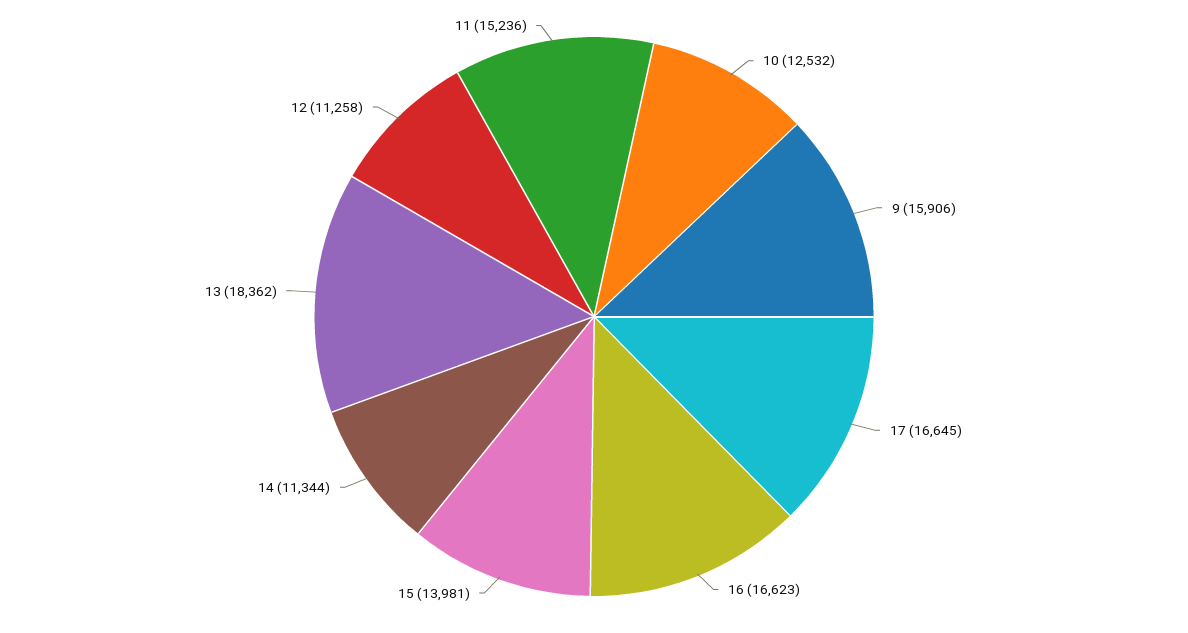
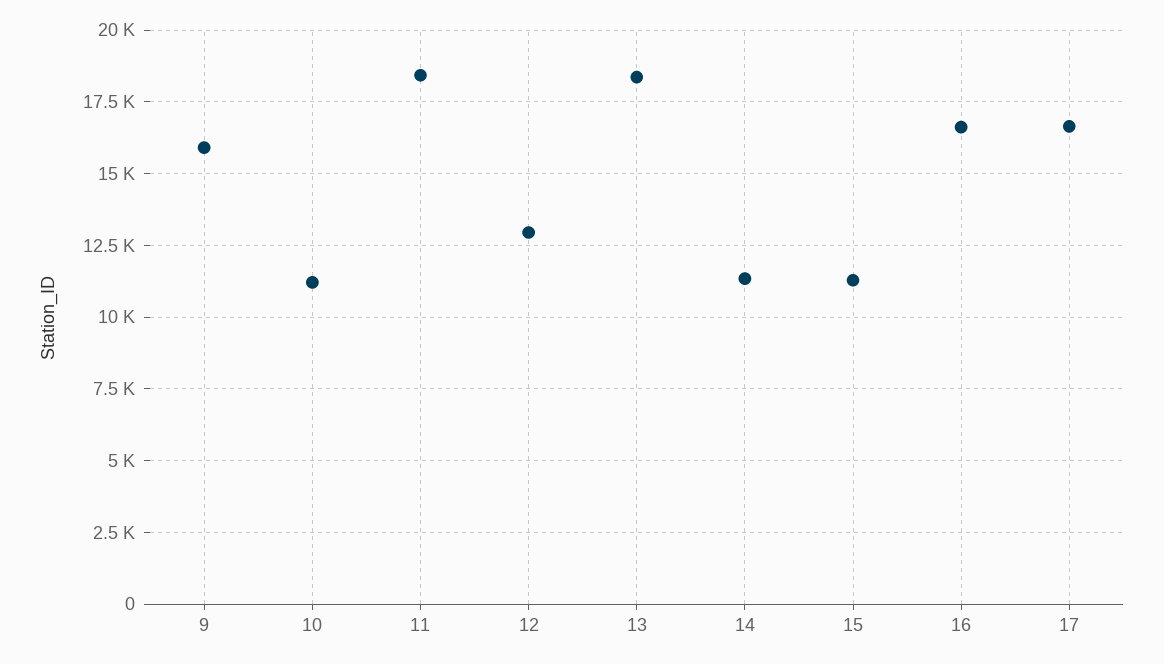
10: 12532 -> 11250
15: 13981 -> 11250
12: 11258 -> 13000
11: 15236 -> 18500

